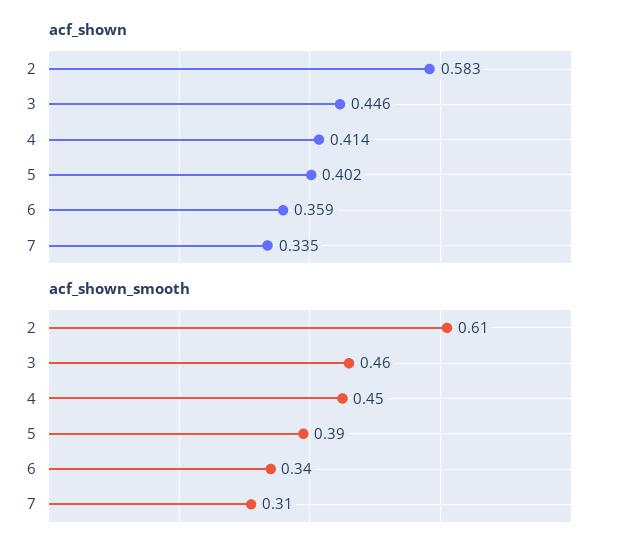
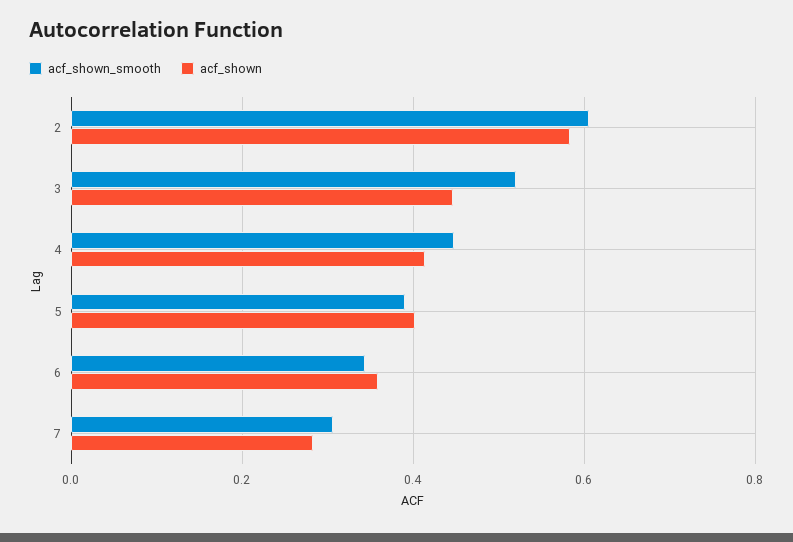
acf_shown, 7: 0.335 -> 0.28
acf_shown_smooth, 3: 0.46 -> 0.52

